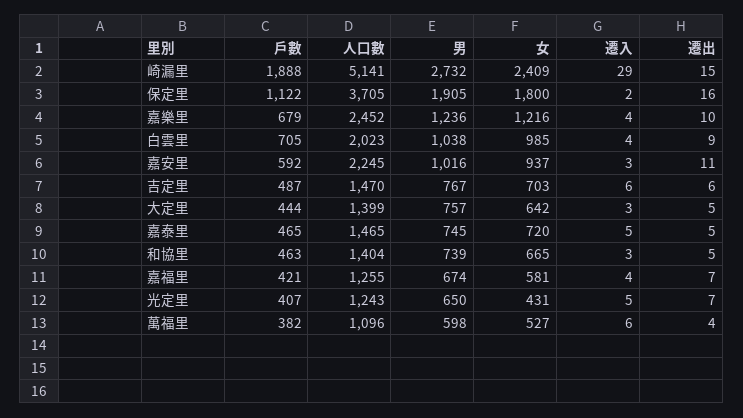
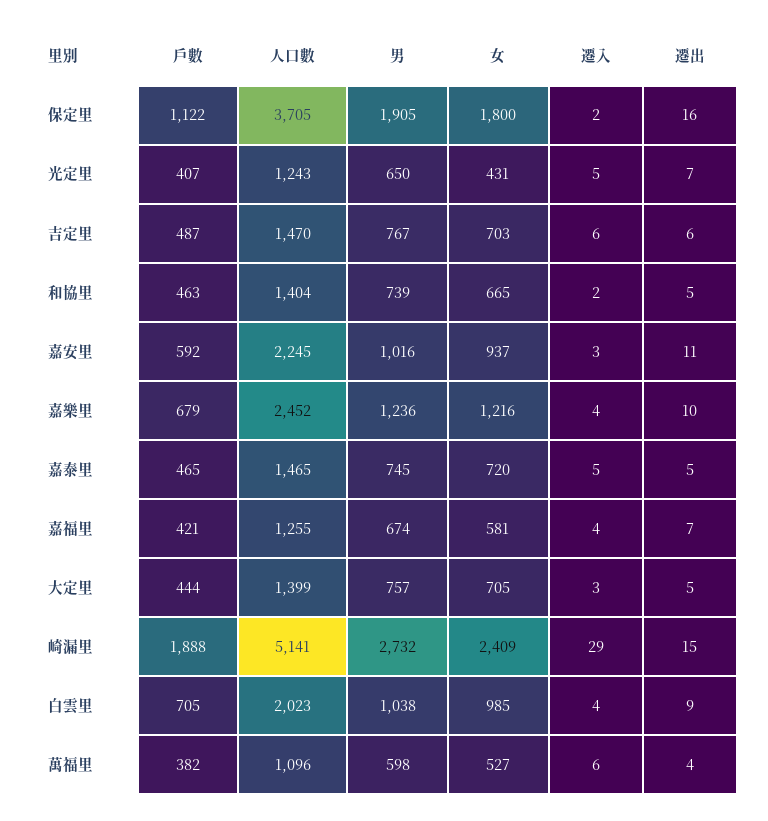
女, 大定里: 642 -> 705
遷入, 和協里: 3 -> 2

